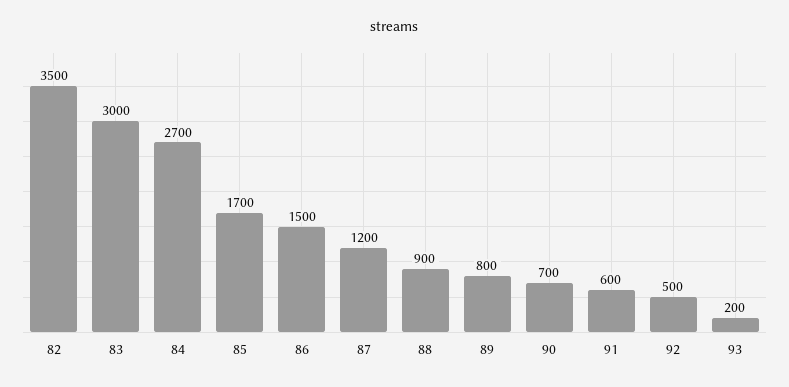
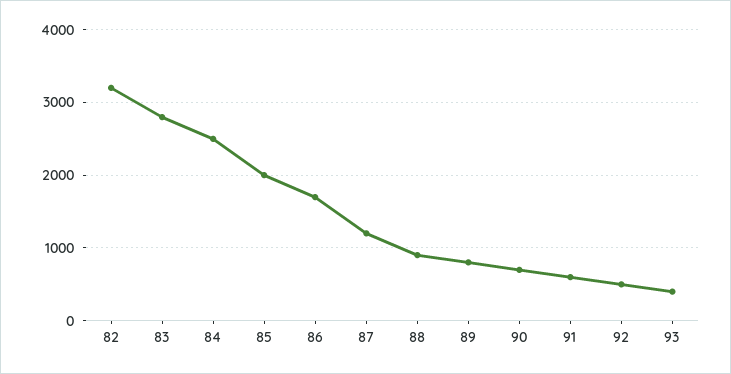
82: 3500 -> 3200
83: 3000 -> 2800
84: 2700 -> 2500
85: 1700 -> 2000
86: 1500 -> 1700
93: 200 -> 400

